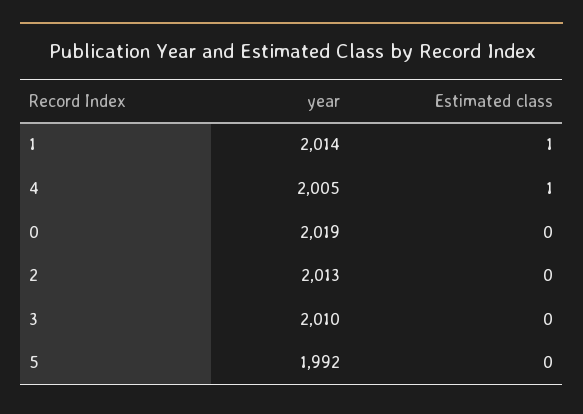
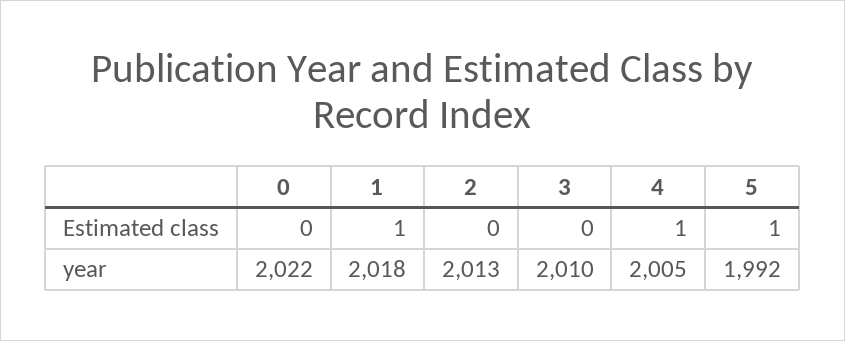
year, 1: 2014 -> 2018
year, 0: 2019 -> 2022
Estimated class, 5: 0 -> 1

